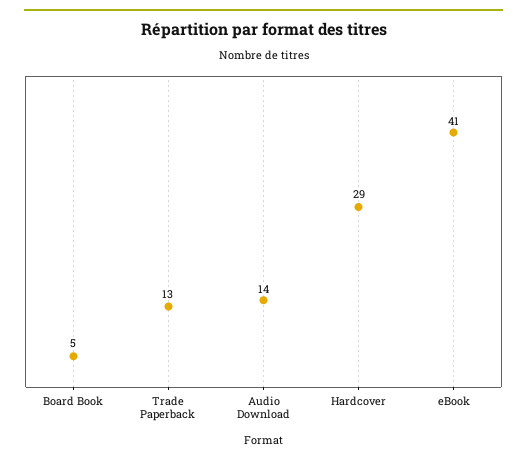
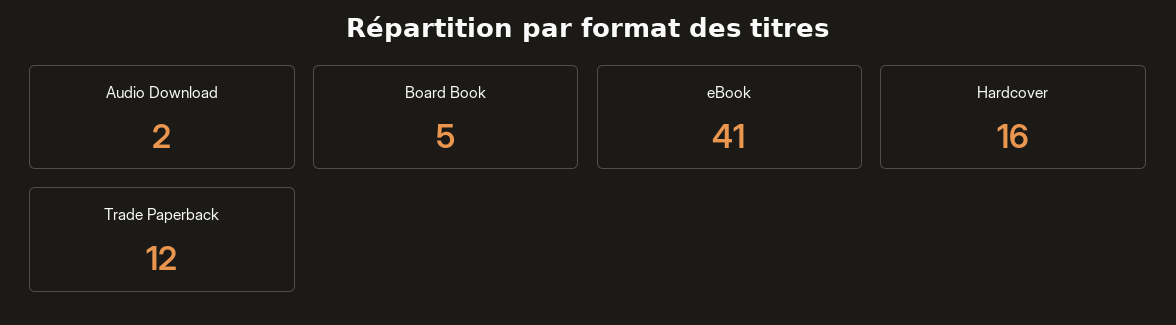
Trade Paperback: 13 -> 12
Audio Download: 14 -> 2
Hardcover: 29 -> 16

